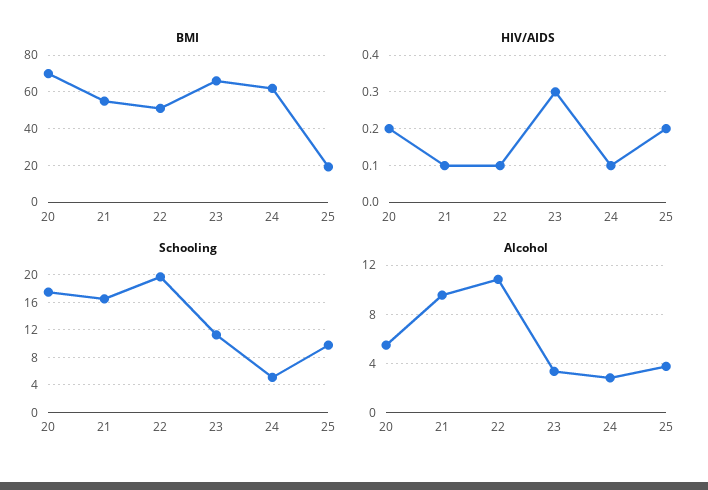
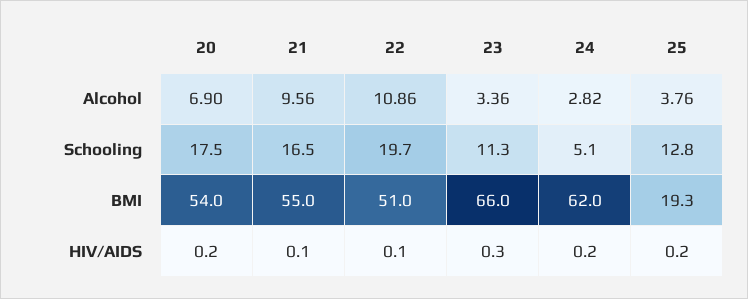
BMI, 20: 70 -> 54
HIV/AIDS, 24: 0.1 -> 0.2
Schooling, 25: 10 -> 12.8
Alcohol, 20: 5.5 -> 6.9

